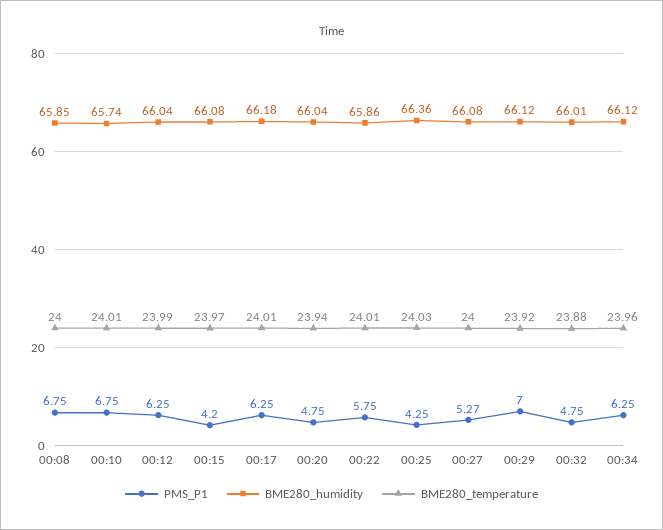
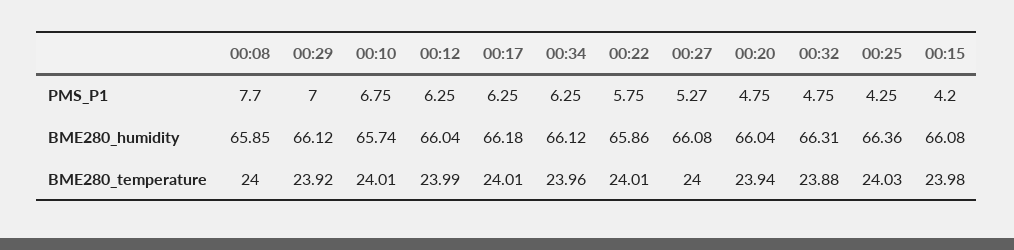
PMS_P1, 00:08: 6.75 -> 7.7
BME280_temperature, 00:15: 23.97 -> 23.98
BME280_humidity, 00:32: 66.01 -> 66.31

